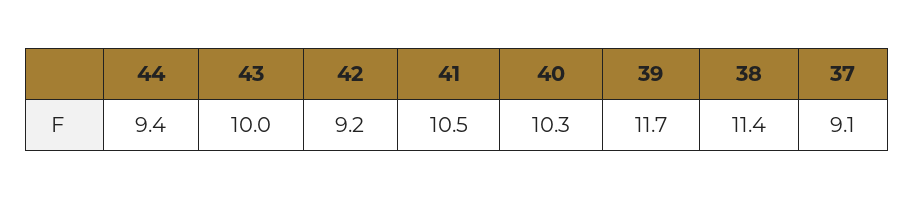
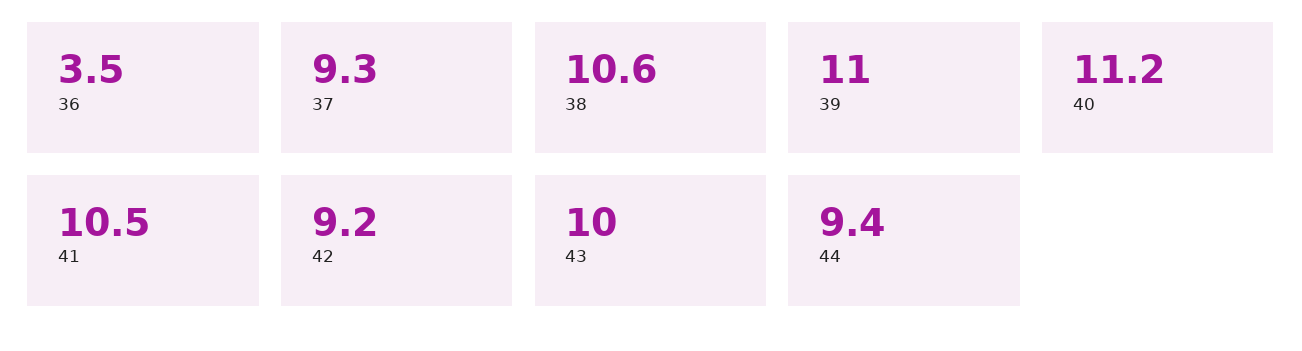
40: 10.3 -> 11.2
39: 11.7 -> 11
38: 11.4 -> 10.6
37: 9.1 -> 9.3
36: none -> 3.5

